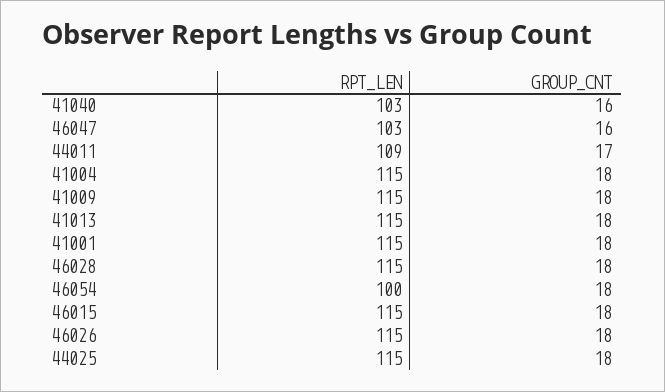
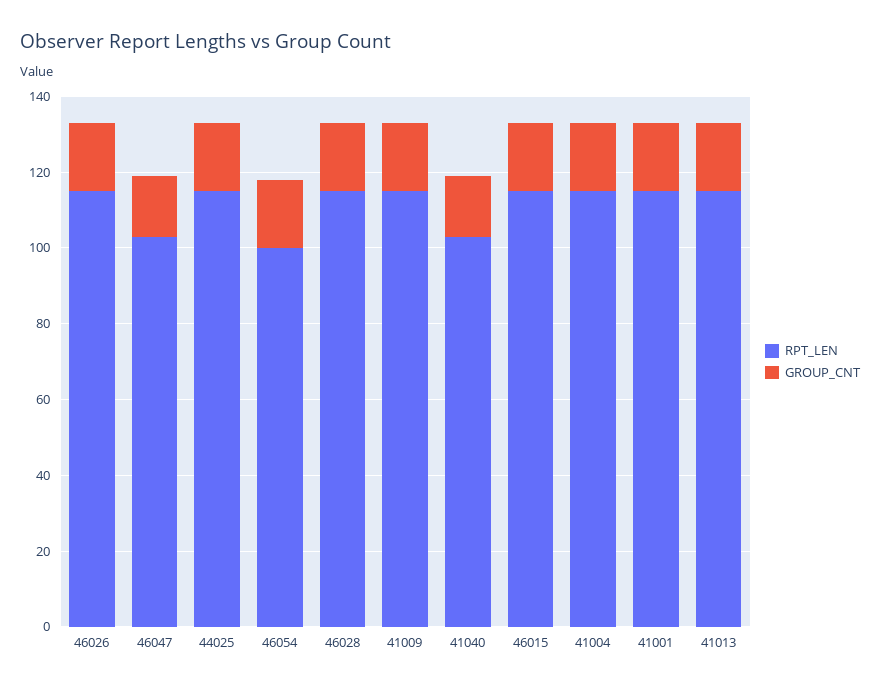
RPT_LEN, 44011: 109 -> none
GROUP_CNT, 44011: 17 -> none

